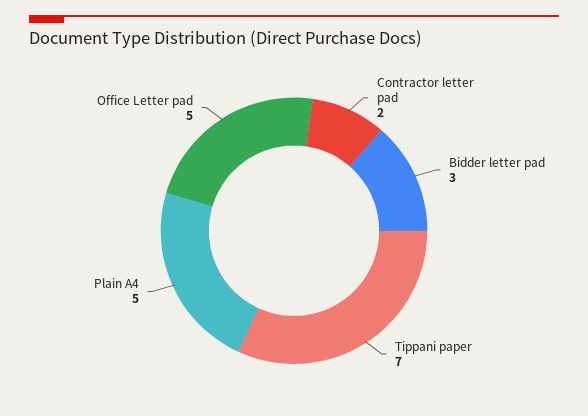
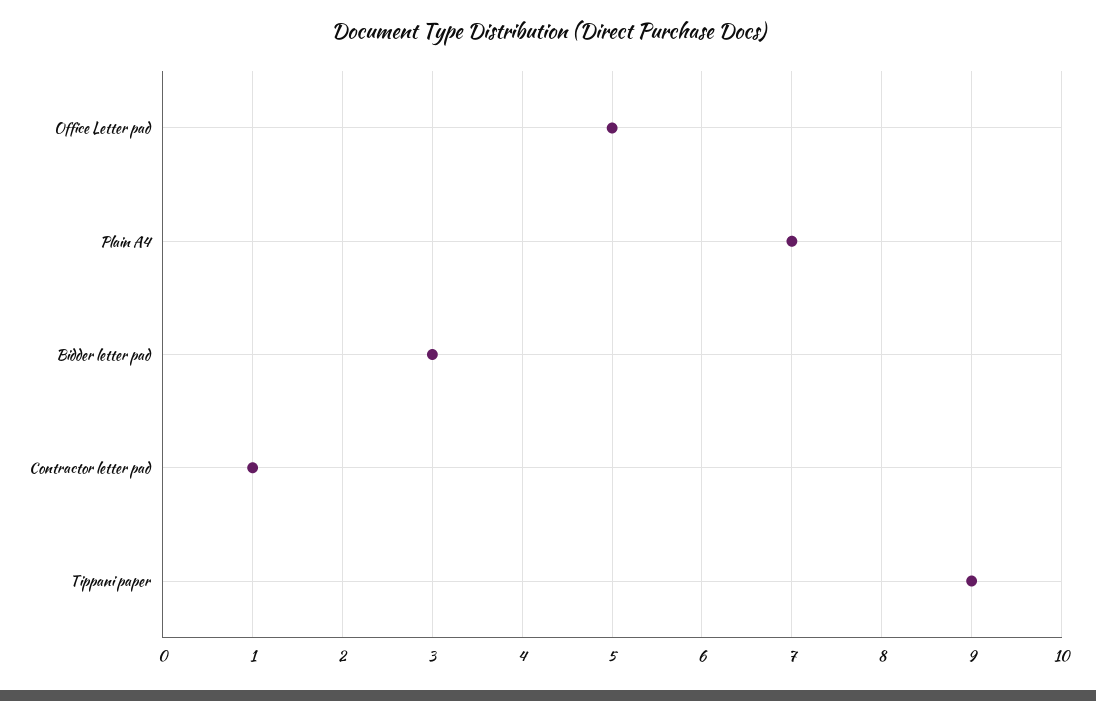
Contractor letter pad: 2 -> 1
Tippani paper: 7 -> 9
Plain A4: 5 -> 7

